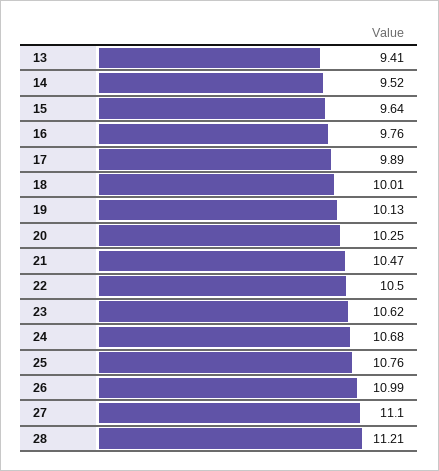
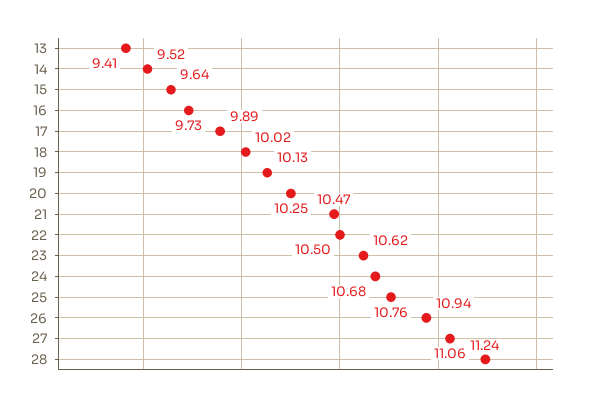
16: 9.76 -> 9.73
18: 10.01 -> 10.02
26: 10.99 -> 10.94
27: 11.1 -> 11.06
28: 11.21 -> 11.24

